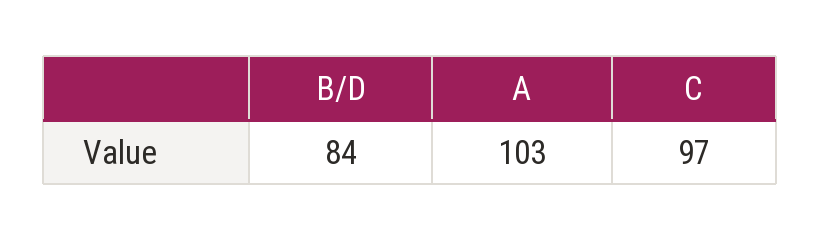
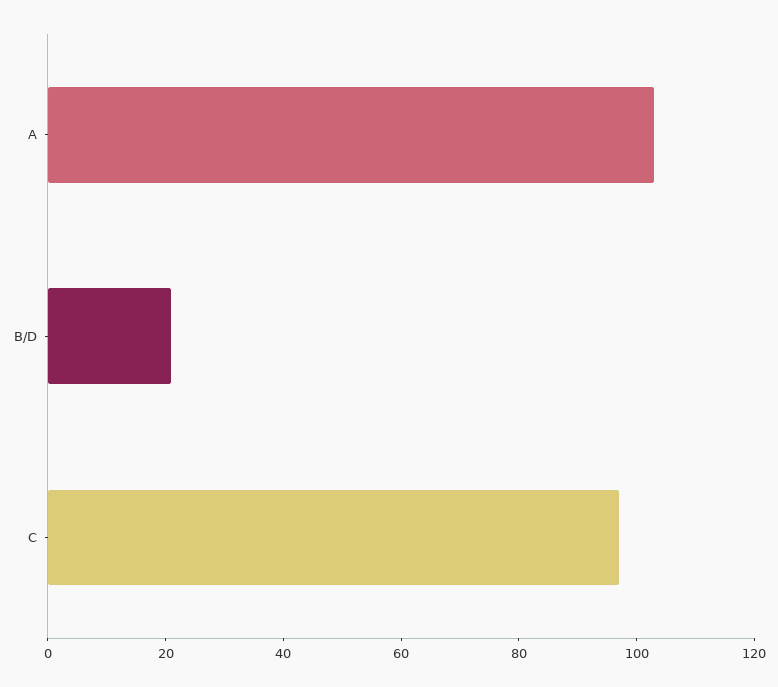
B/D: 84 -> 20

